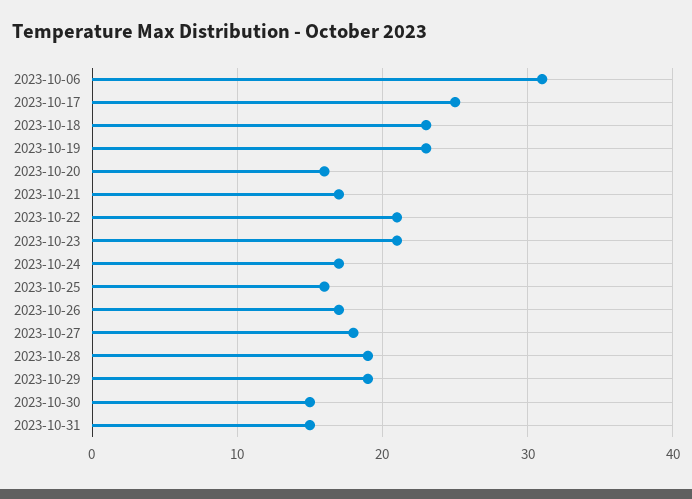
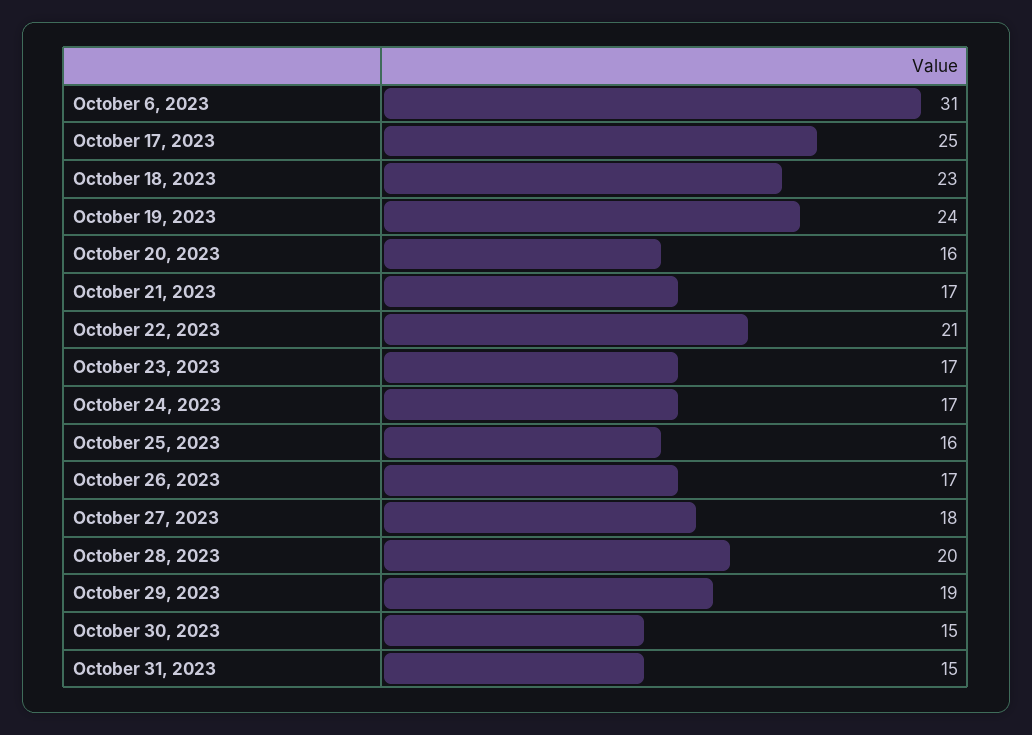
2023-10-19: 23 -> 24
2023-10-23: 21 -> 17
2023-10-28: 19 -> 20

